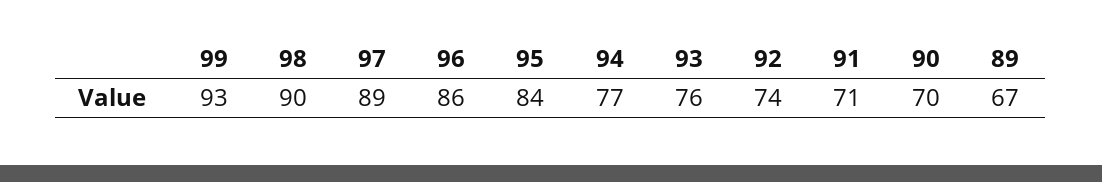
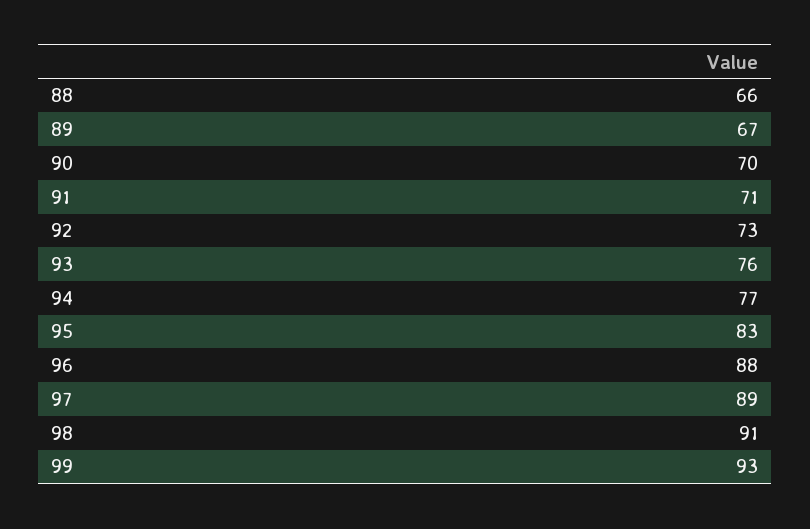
98: 90 -> 91
96: 86 -> 88
95: 84 -> 83
92: 74 -> 73
88: none -> 66

